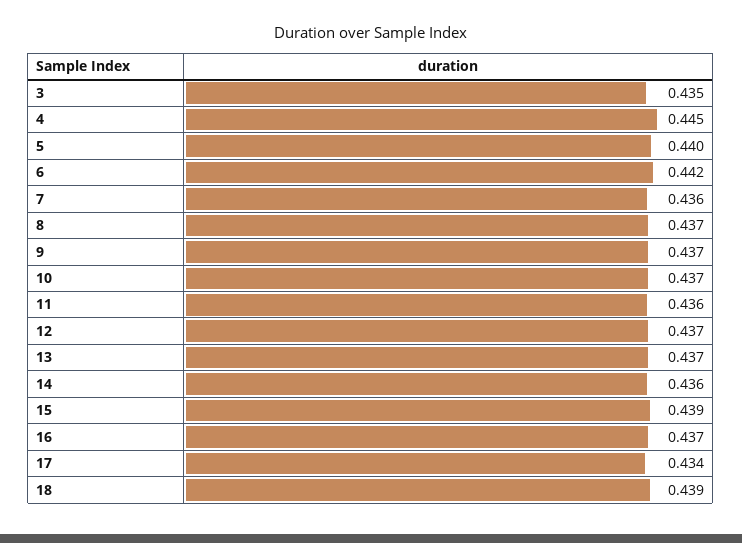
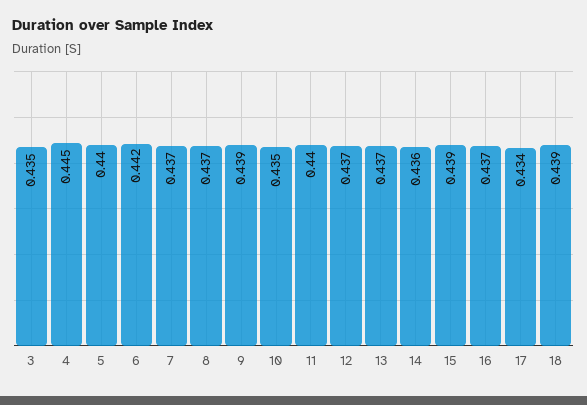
7: 0.436 -> 0.437
9: 0.437 -> 0.439
10: 0.437 -> 0.435
11: 0.436 -> 0.44

